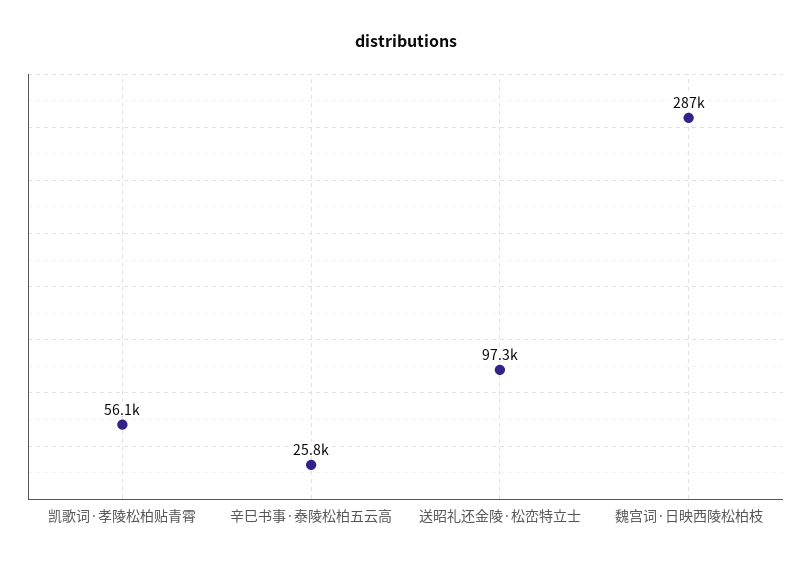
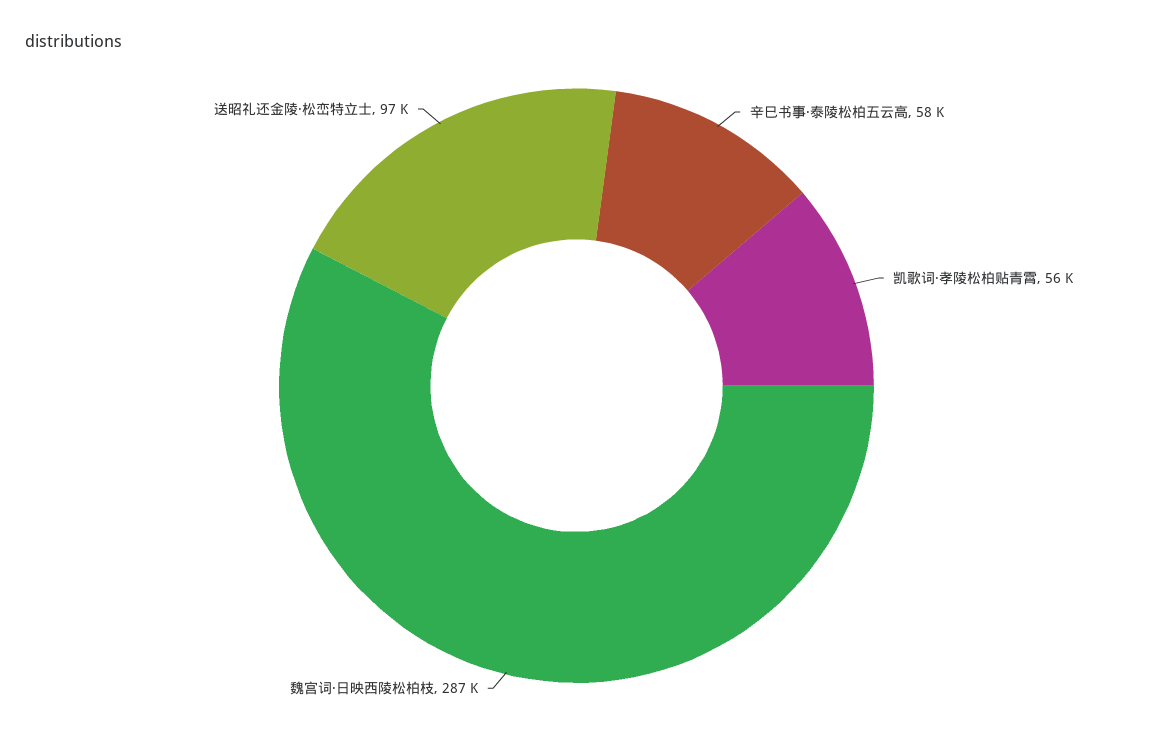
辛巳书事·泰陵松柏五云高: 25800 -> 58000

